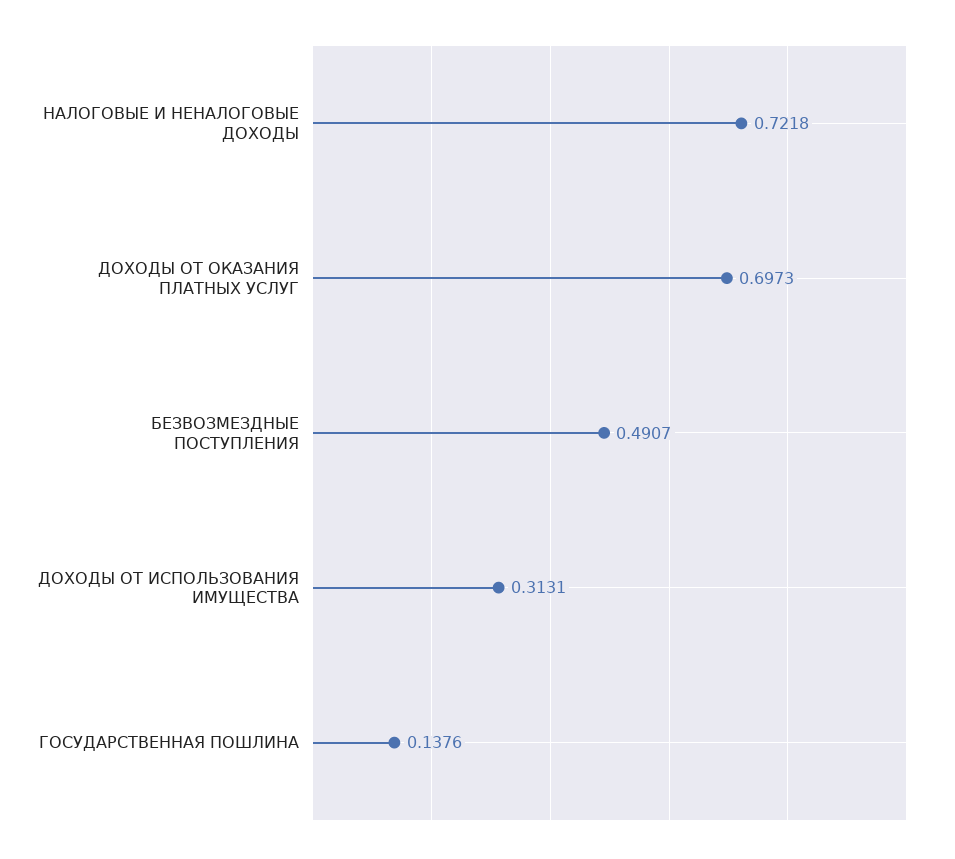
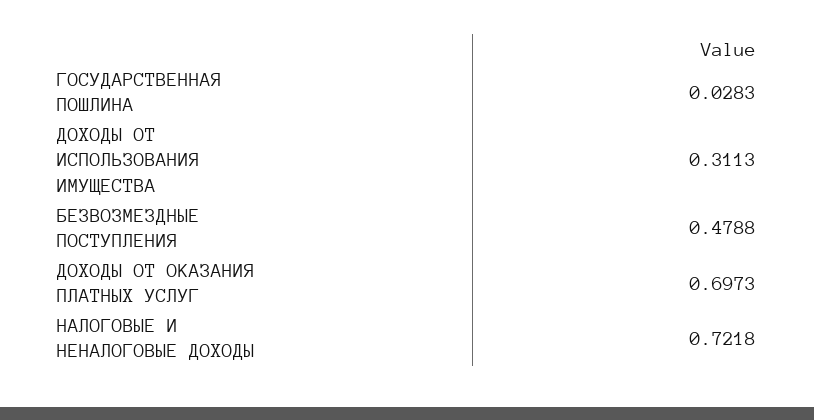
БЕЗВОЗМЕЗДНЫЕ ПОСТУПЛЕНИЯ: 0.4907 -> 0.4788
ДОХОДЫ ОТ ИСПОЛЬЗОВАНИЯ ИМУЩЕСТВА: 0.3131 -> 0.3113
ГОСУДАРСТВЕННАЯ ПОШЛИНА: 0.1376 -> 0.0283

